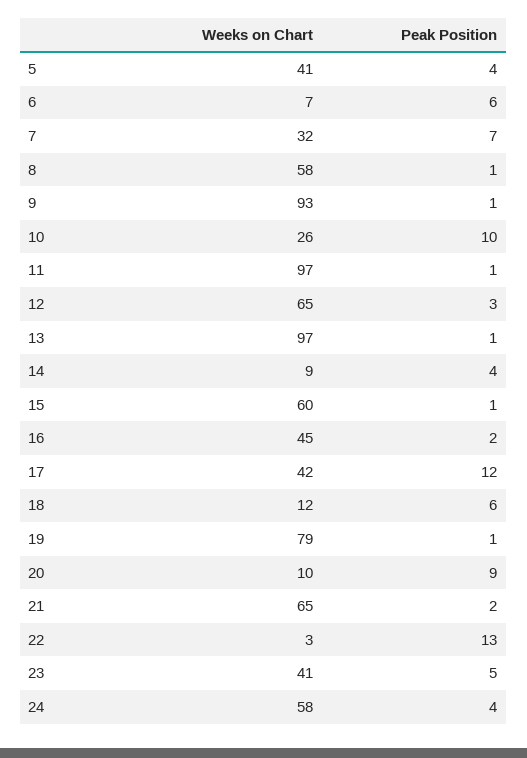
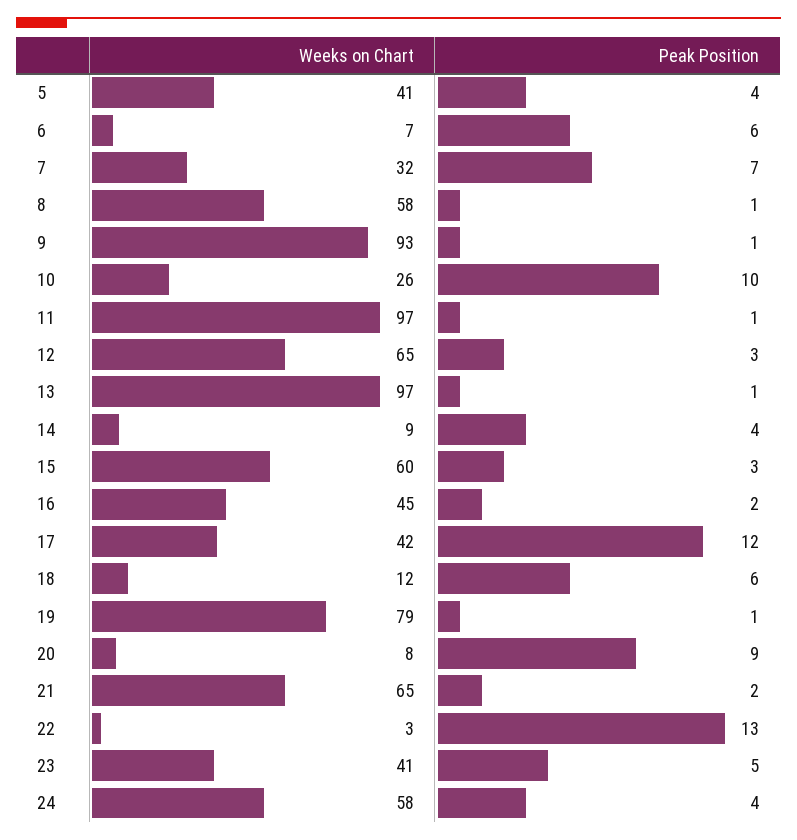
Peak Position, 15: 1 -> 3
Weeks on Chart, 20: 10 -> 8

